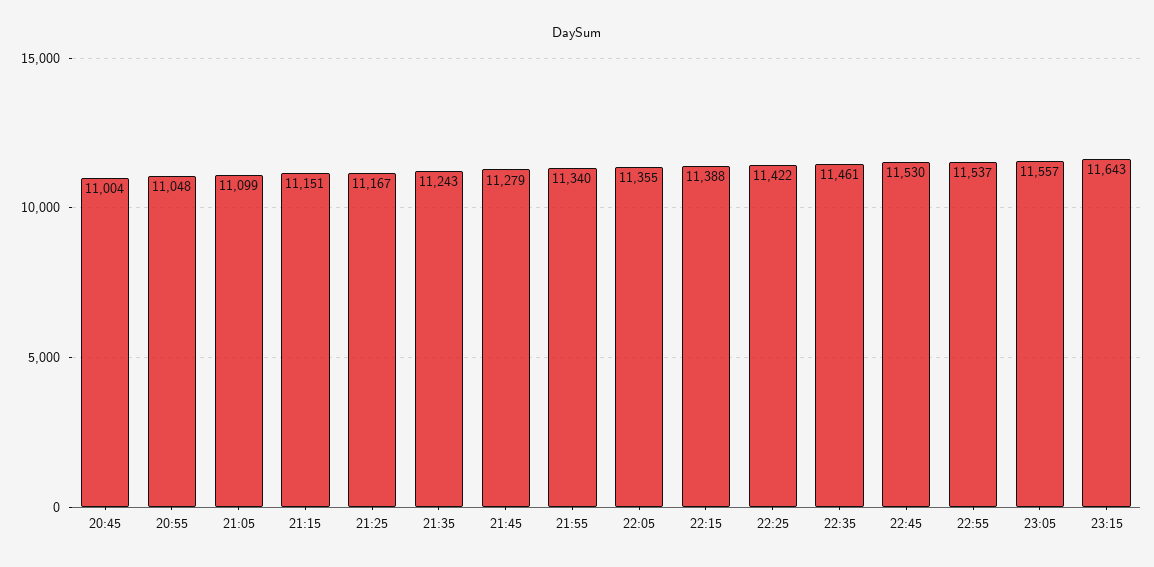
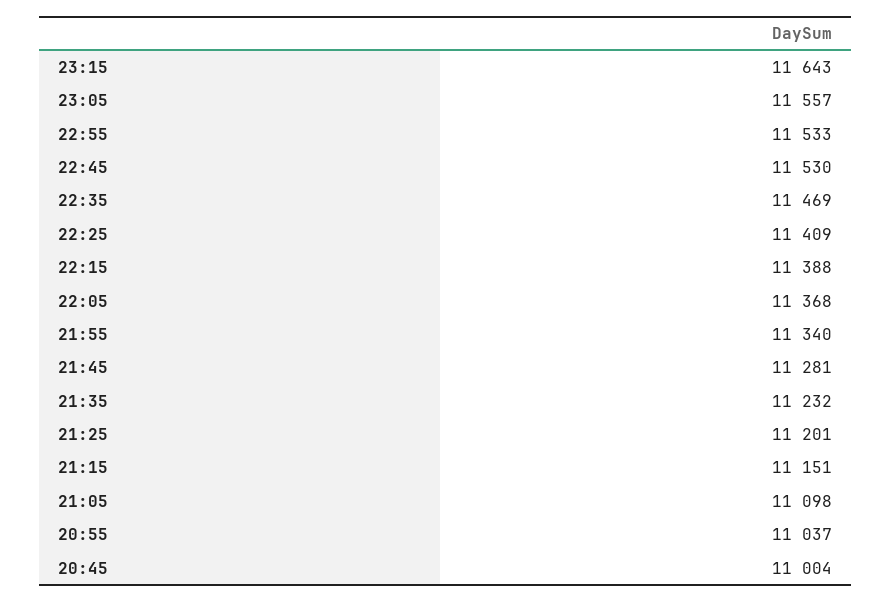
20:55: 11048 -> 11037
21:05: 11099 -> 11098
21:25: 11167 -> 11201
21:35: 11243 -> 11232
21:45: 11279 -> 11281
22:05: 11355 -> 11368
22:25: 11422 -> 11409
22:35: 11461 -> 11469
22:55: 11537 -> 11533

